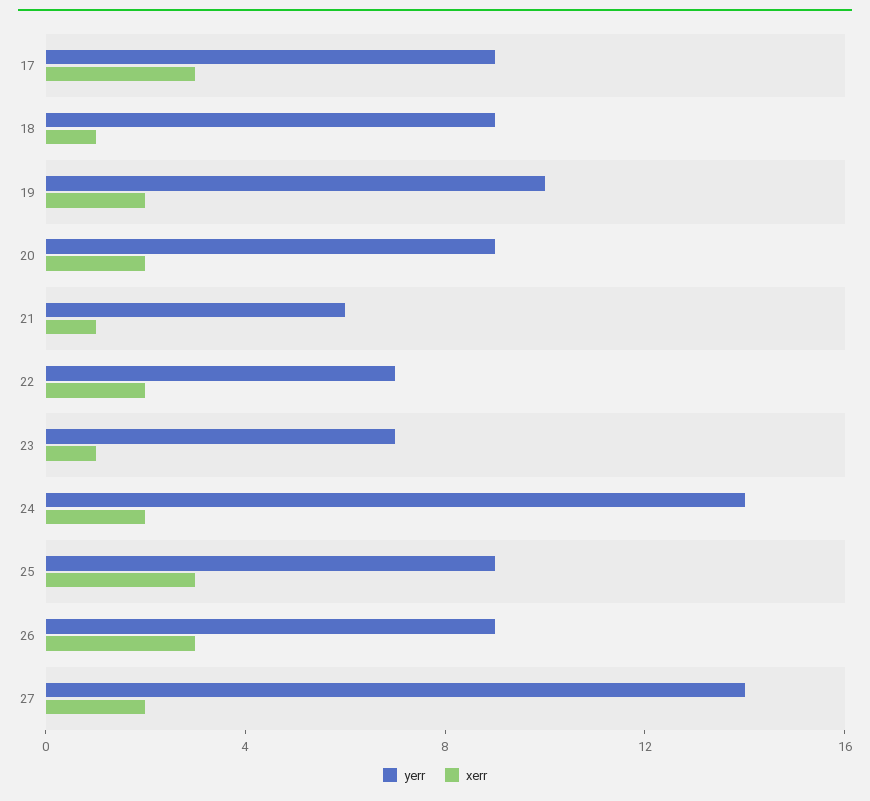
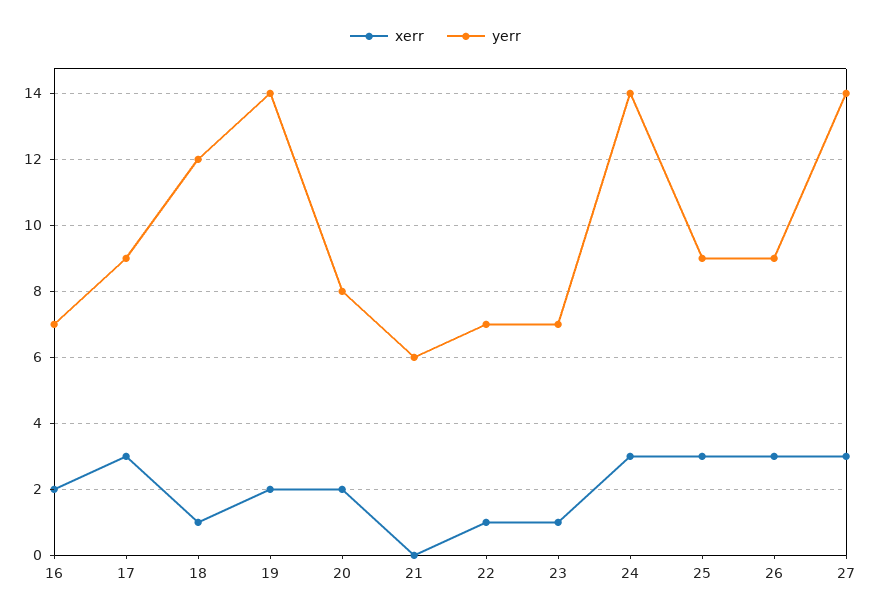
yerr, 18: 9 -> 12
yerr, 19: 10 -> 14
yerr, 20: 9 -> 8
xerr, 21: 1 -> 0
xerr, 22: 2 -> 1
xerr, 24: 2 -> 3
xerr, 27: 2 -> 3
xerr, 16: none -> 2
yerr, 16: none -> 7

